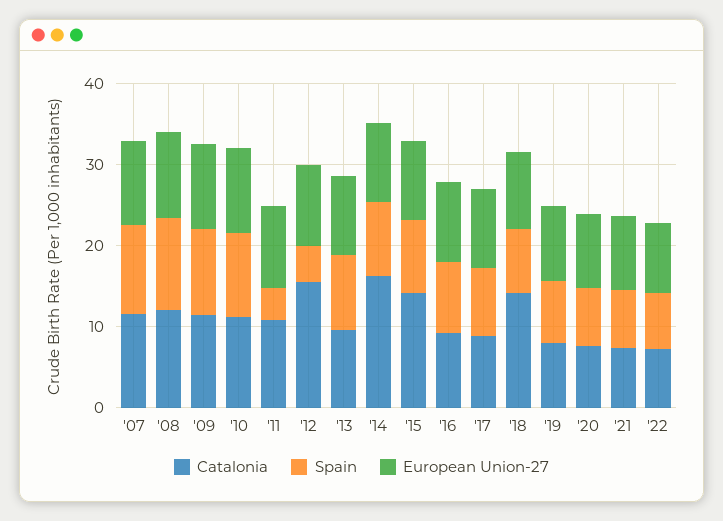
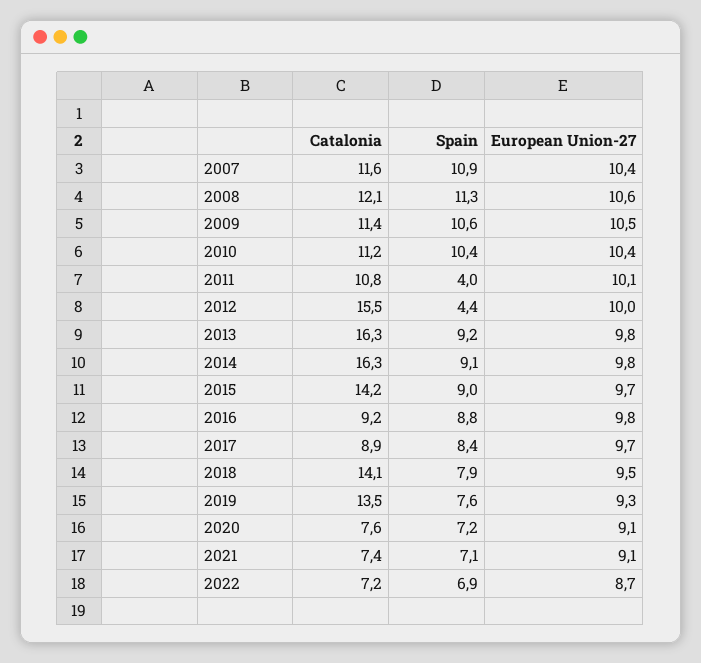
Catalonia, '13: 10 -> 16.3
Catalonia, '19: 8 -> 13.5

